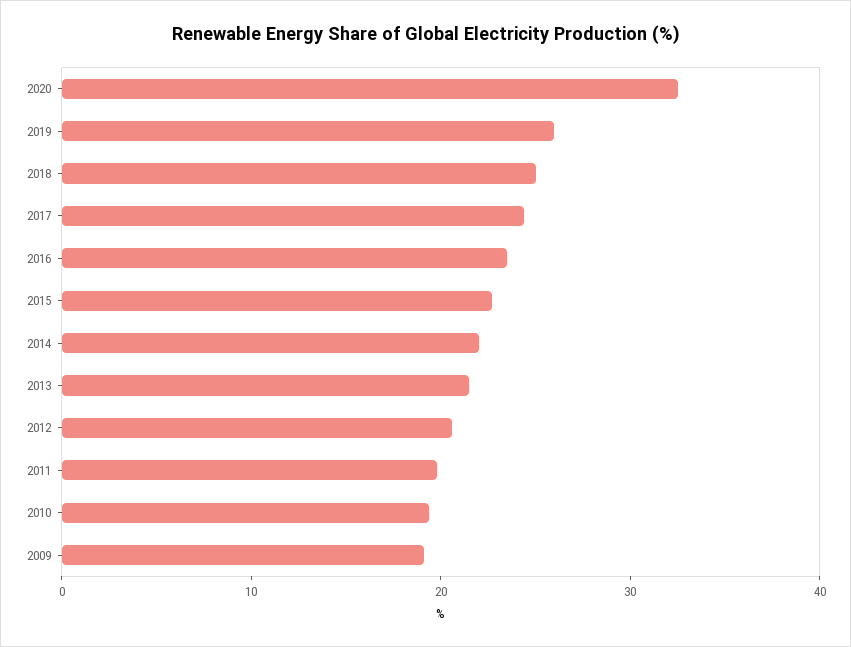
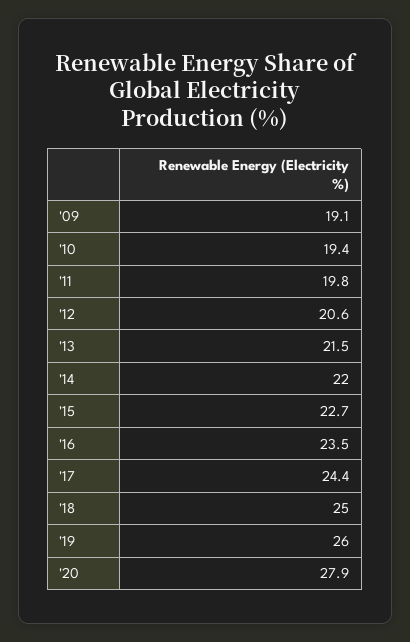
2020: 32 -> 27.9

